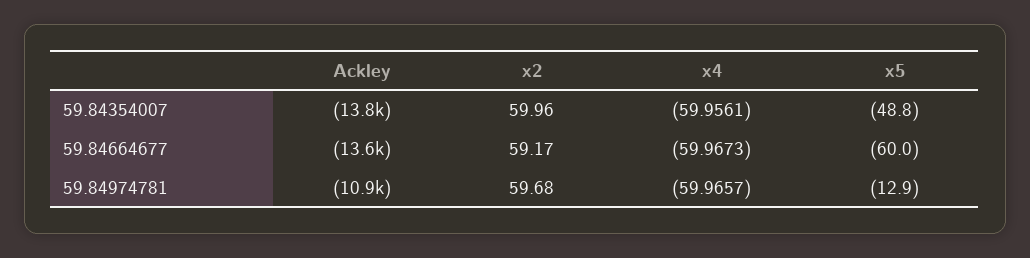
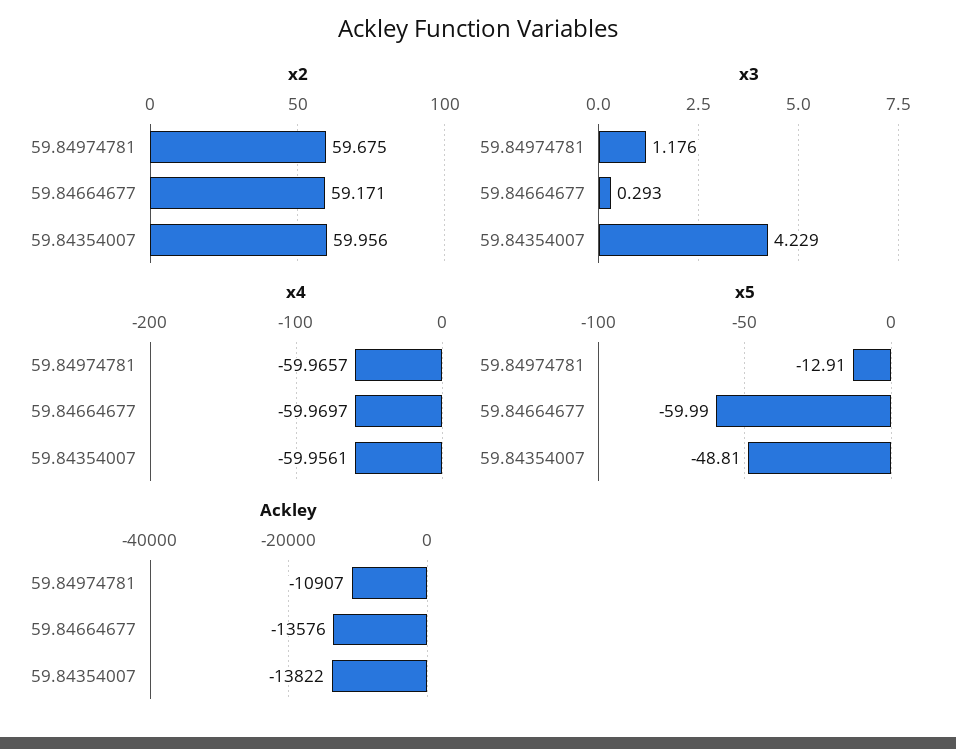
x4, 59.84664677: -59.9673 -> -59.9697
x3, 59.84974781: none -> 1.176
x3, 59.84664677: none -> 0.293
x3, 59.84354007: none -> 4.229

